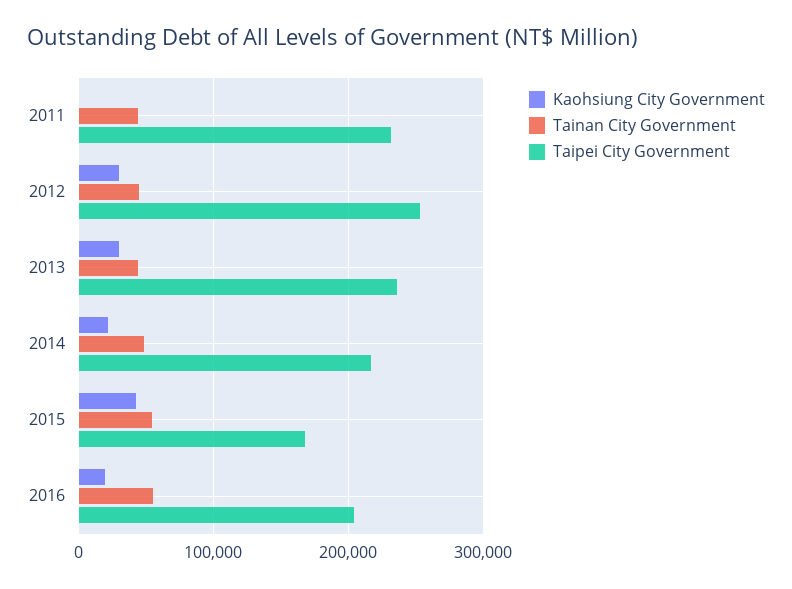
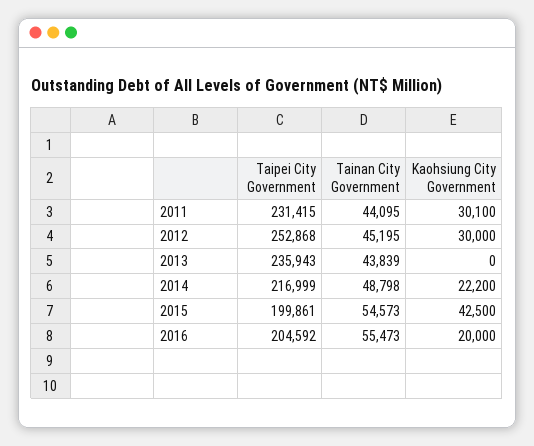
Kaohsiung City Government, 2011: 0 -> 30100
Kaohsiung City Government, 2013: 30000 -> 0
Taipei City Government, 2015: 170000 -> 199861

